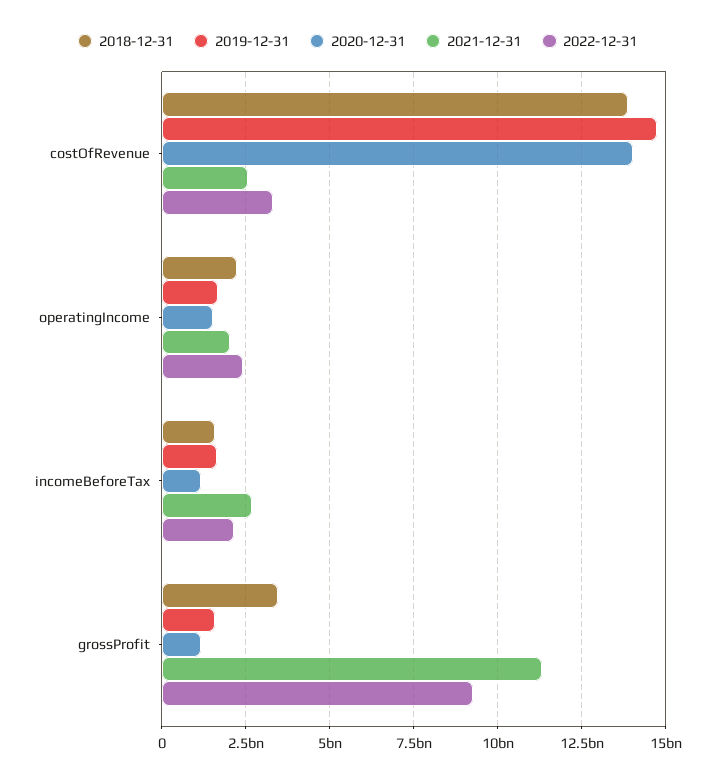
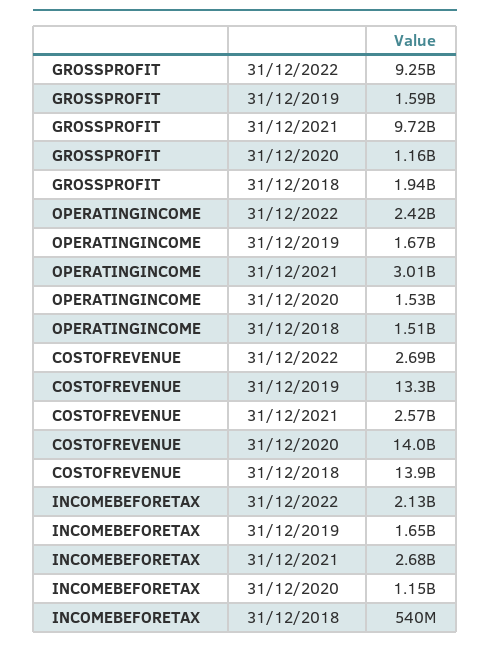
2019-12-31, costOfRevenue: 14750000000 -> 13300000000
2022-12-31, costOfRevenue: 3250000000 -> 2690000000
2018-12-31, operatingIncome: 2250000000 -> 1510000000
2021-12-31, operatingIncome: 2000000000 -> 3010000000
2018-12-31, incomeBeforeTax: 1500000000 -> 540000000
2018-12-31, grossProfit: 3500000000 -> 1940000000
2021-12-31, grossProfit: 11250000000 -> 9720000000

